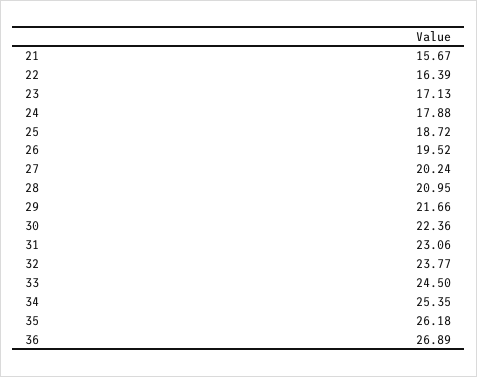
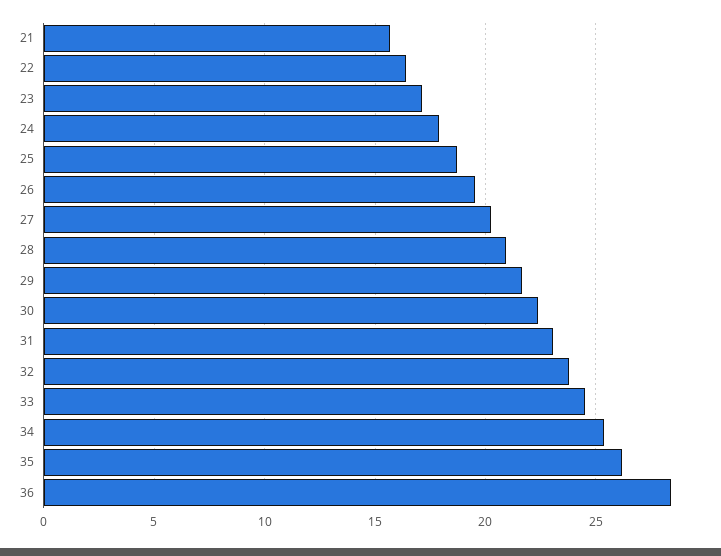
36: 26.89 -> 28.5

